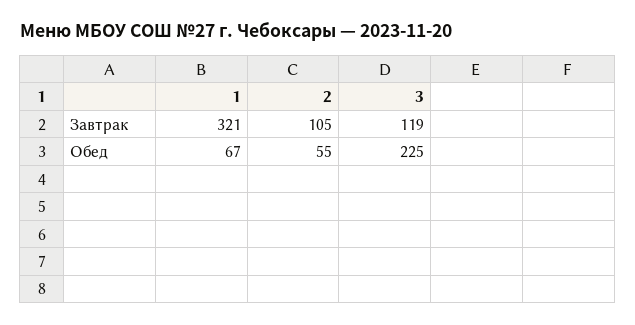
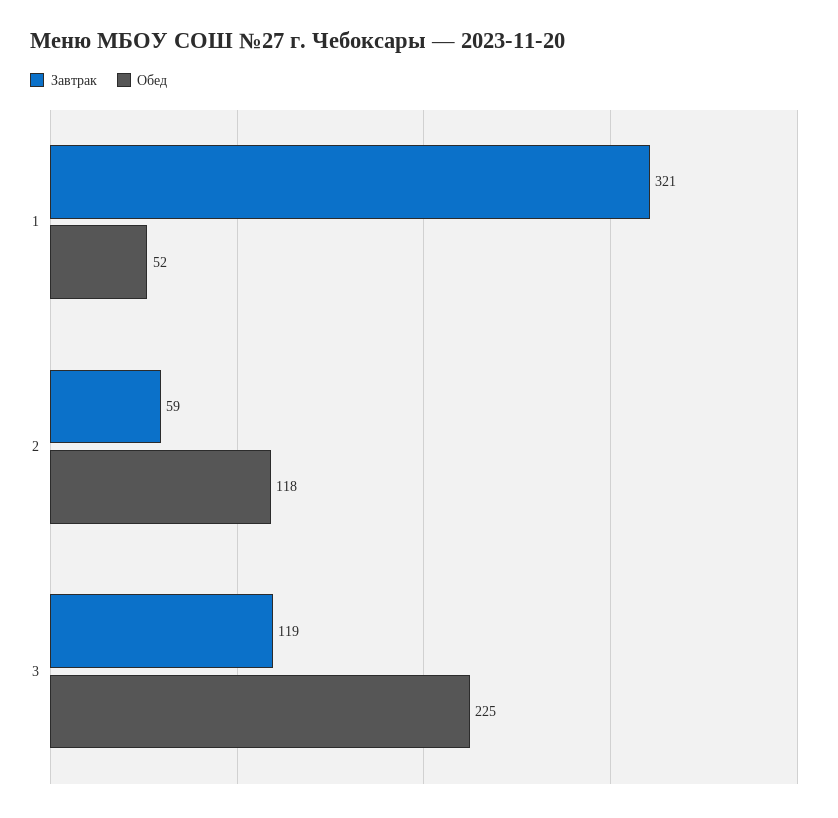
Завтрак, 2: 105 -> 59
Обед, 1: 67 -> 52
Обед, 2: 55 -> 118

